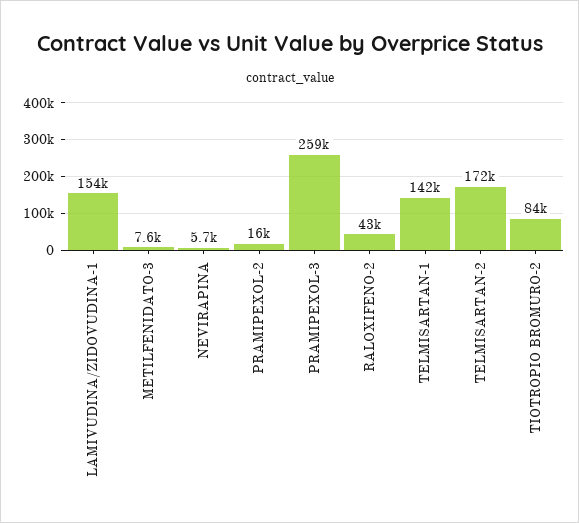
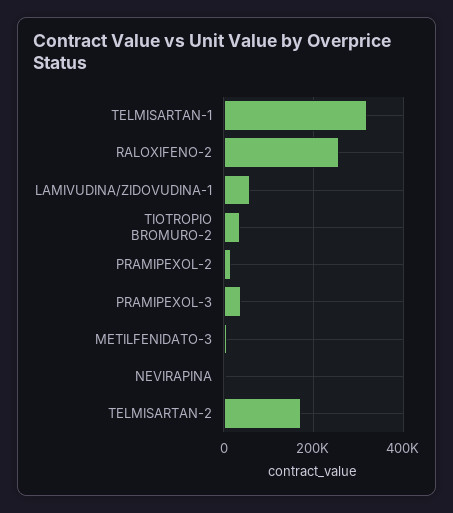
LAMIVUDINA/ZIDOVUDINA-1: 154000 -> 60000
PRAMIPEXOL-3: 259000 -> 40000
RALOXIFENO-2: 43000 -> 260000
TELMISARTAN-1: 142000 -> 320000
TIOTROPIO BROMURO-2: 84000 -> 40000

